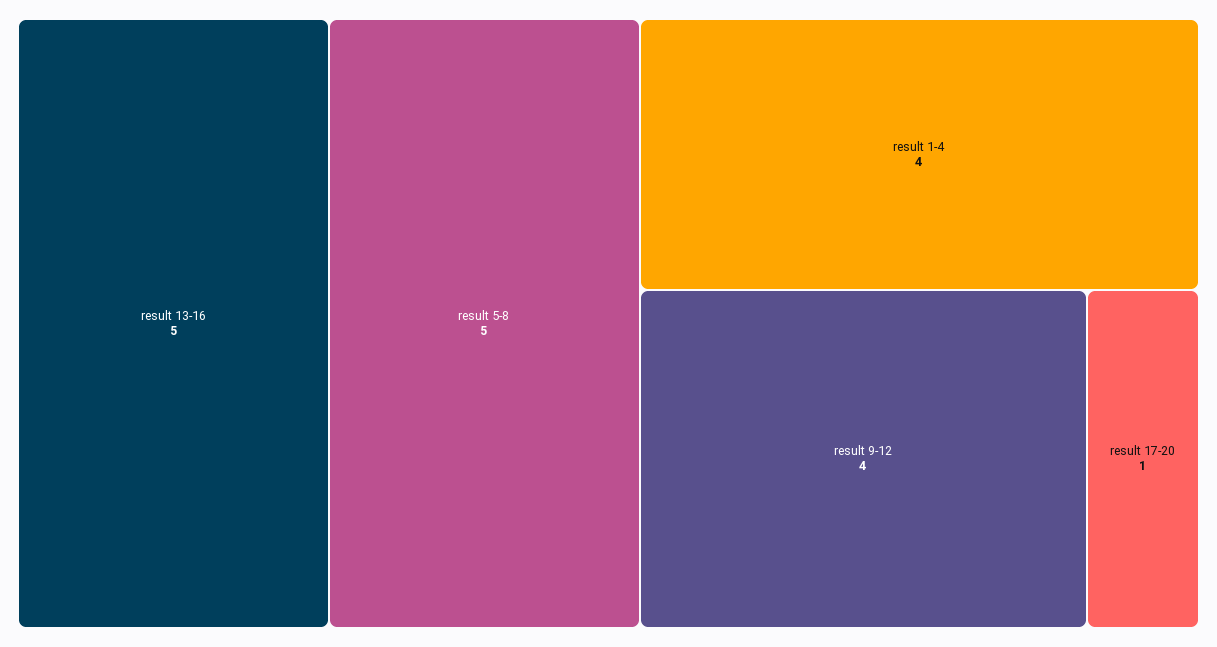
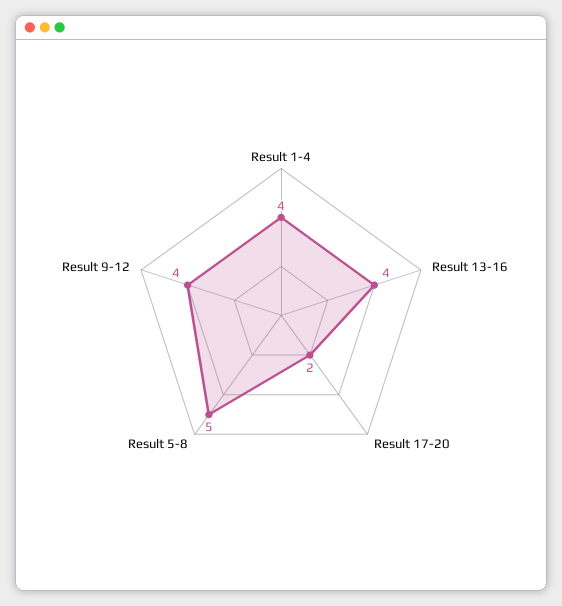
result 13-16: 5 -> 4
result 17-20: 1 -> 2

